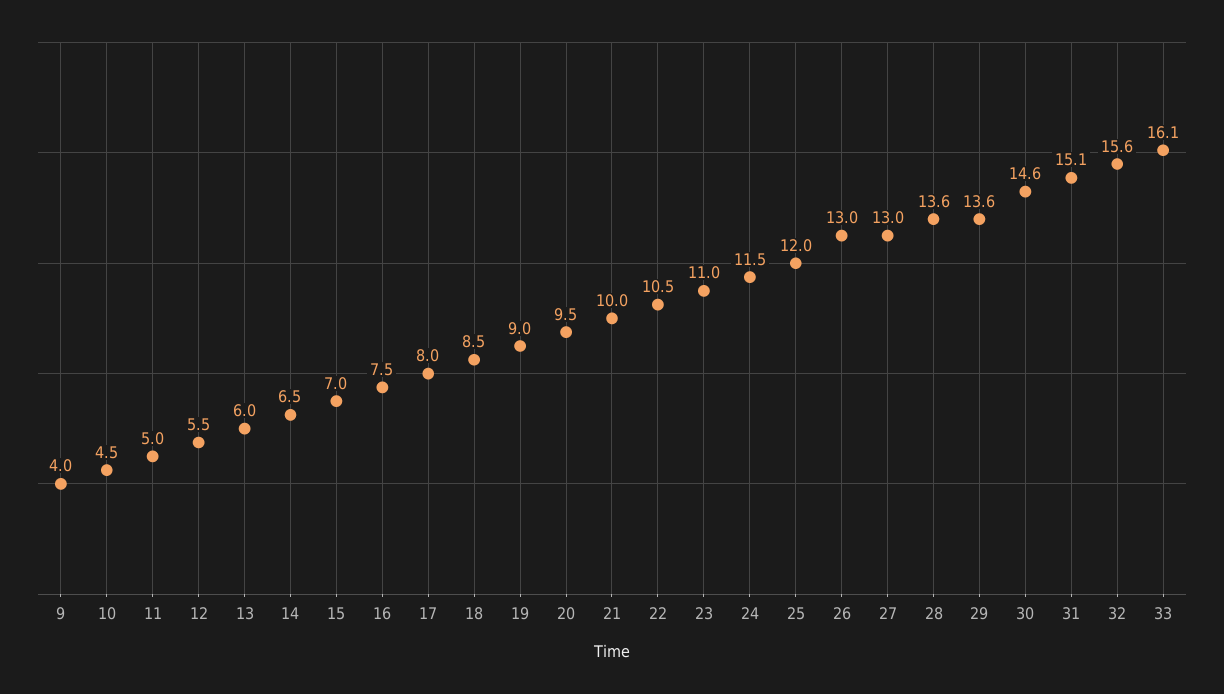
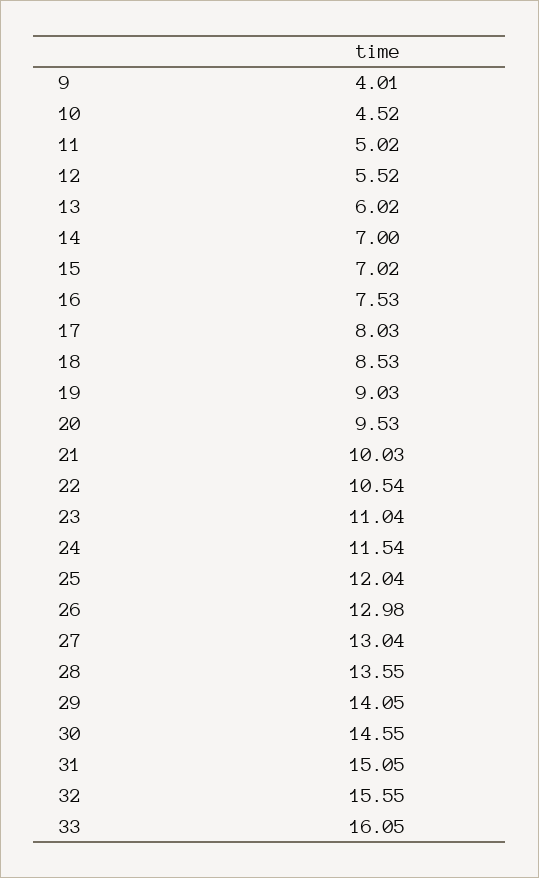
14: 6.5 -> 7
29: 13.6 -> 14.05

